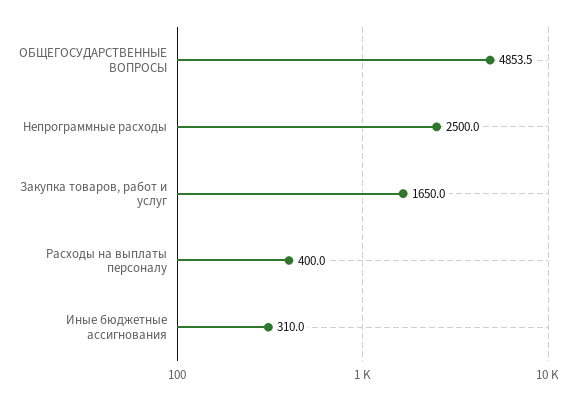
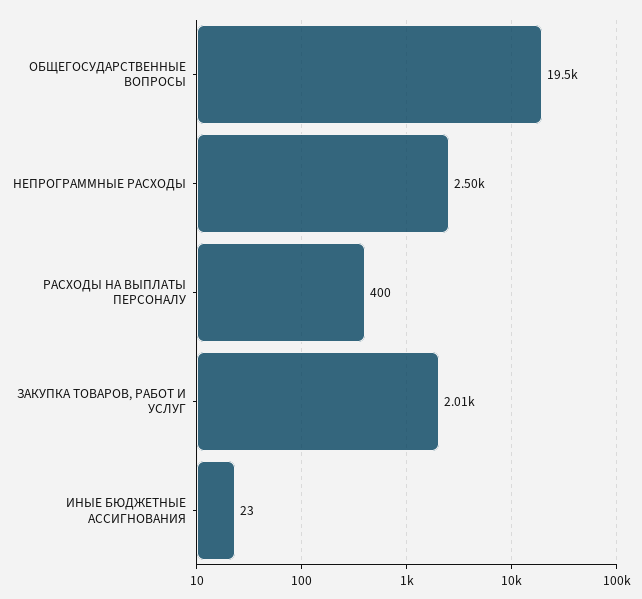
ОБЩЕГОСУДАРСТВЕННЫЕ ВОПРОСЫ: 4853.5 -> 19500
Закупка товаров, работ и услуг: 1650 -> 2010
Иные бюджетные ассигнования: 310 -> 23

